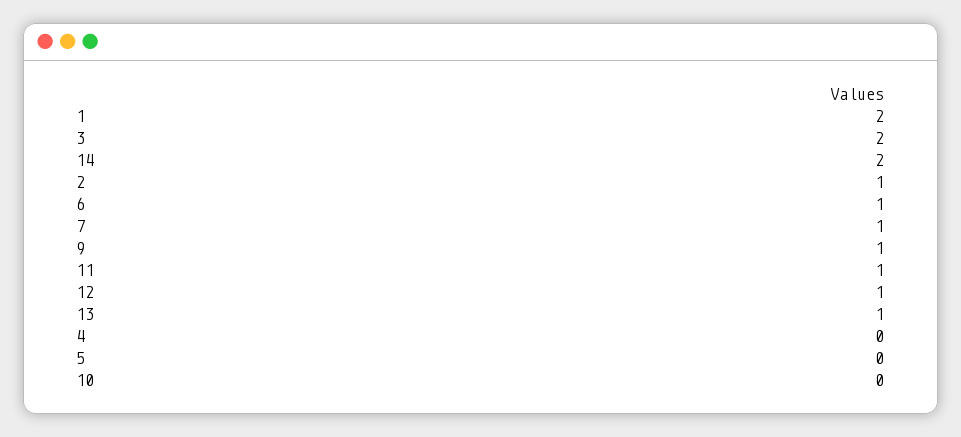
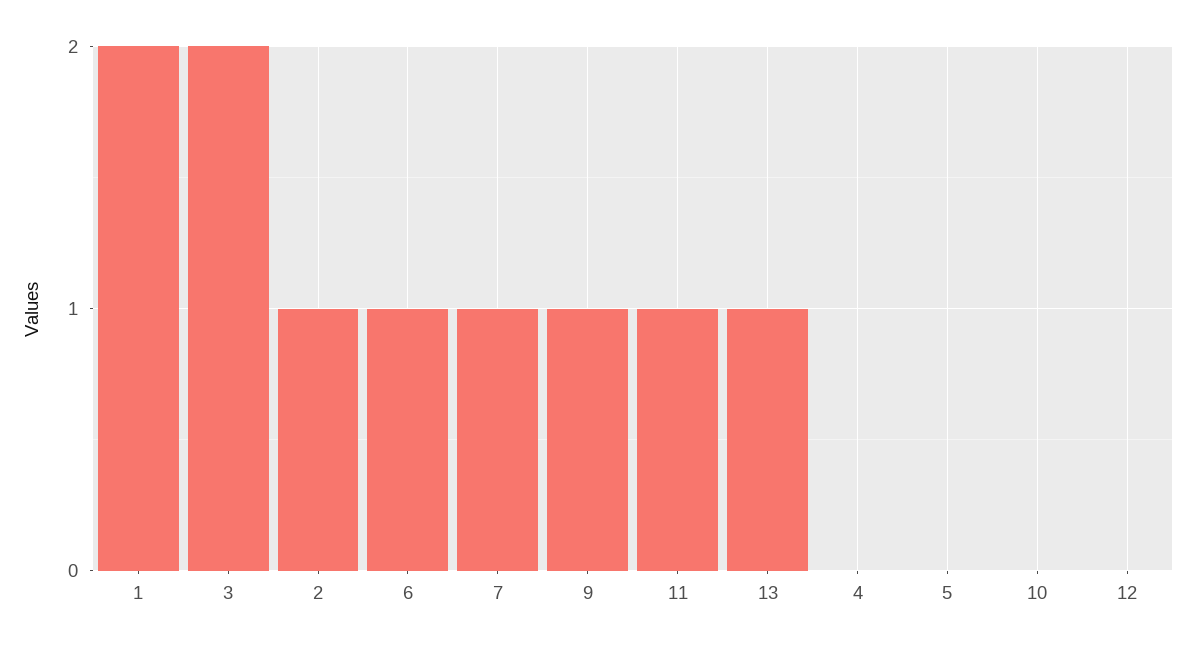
14: 2 -> none
12: 1 -> 0

